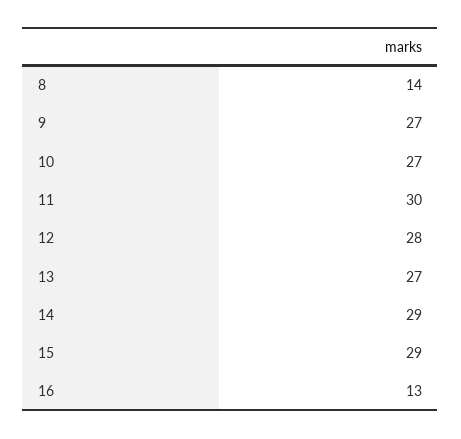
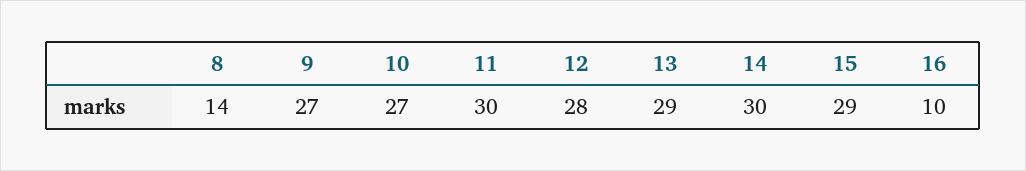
13: 27 -> 29
14: 29 -> 30
16: 13 -> 10

